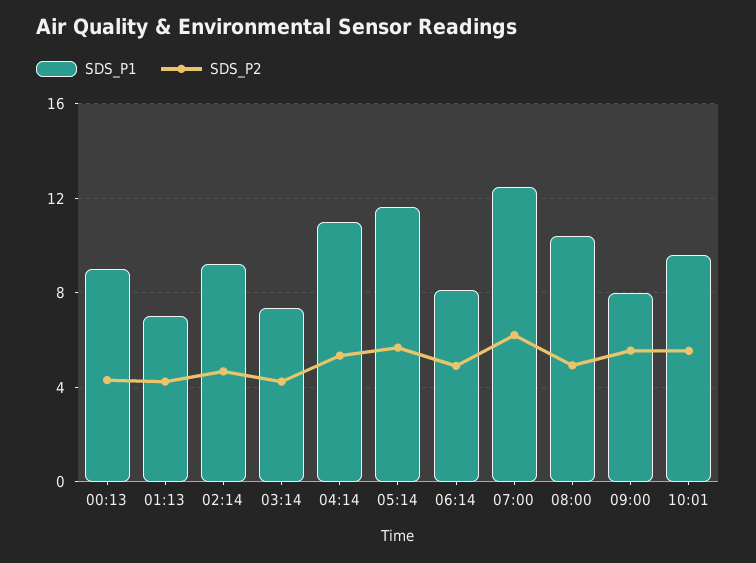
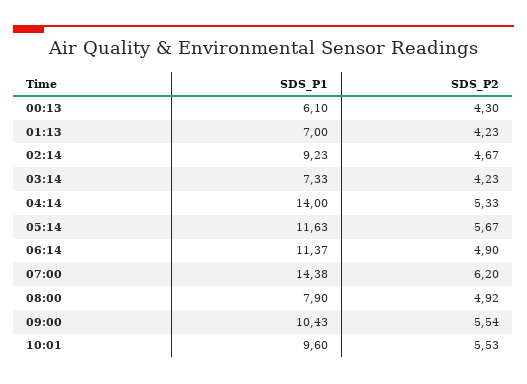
SDS_P1, 00:13: 9 -> 6.1
SDS_P1, 04:14: 11 -> 14
SDS_P1, 06:14: 8 -> 11.37
SDS_P1, 07:00: 12.5 -> 14.38
SDS_P1, 08:00: 10.5 -> 7.9
SDS_P1, 09:00: 8 -> 10.43

